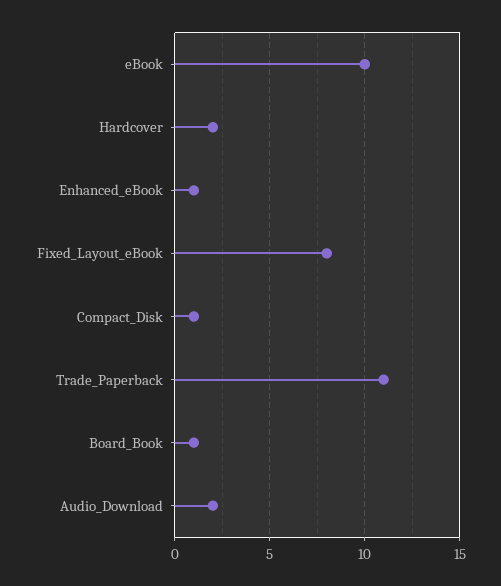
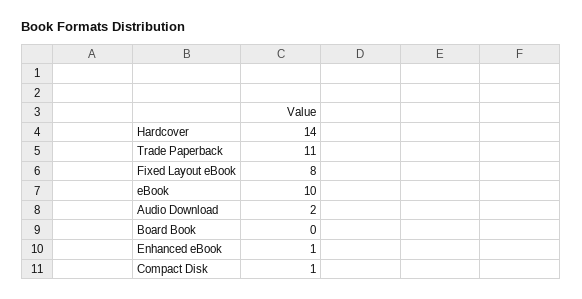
Hardcover: 2 -> 14
Board_Book: 1 -> 0

